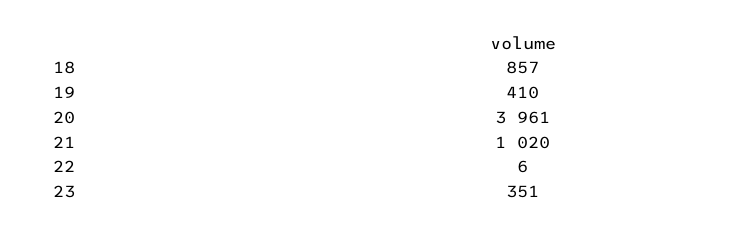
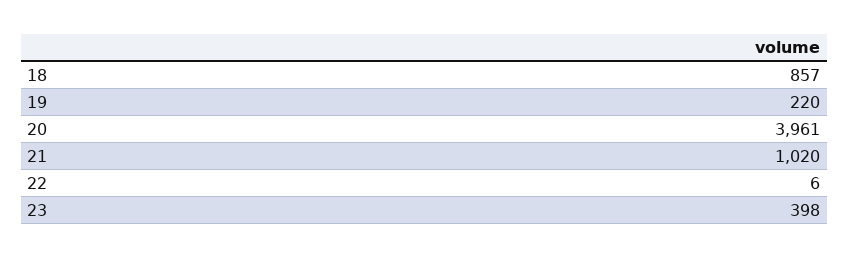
19: 410 -> 220
23: 351 -> 398

